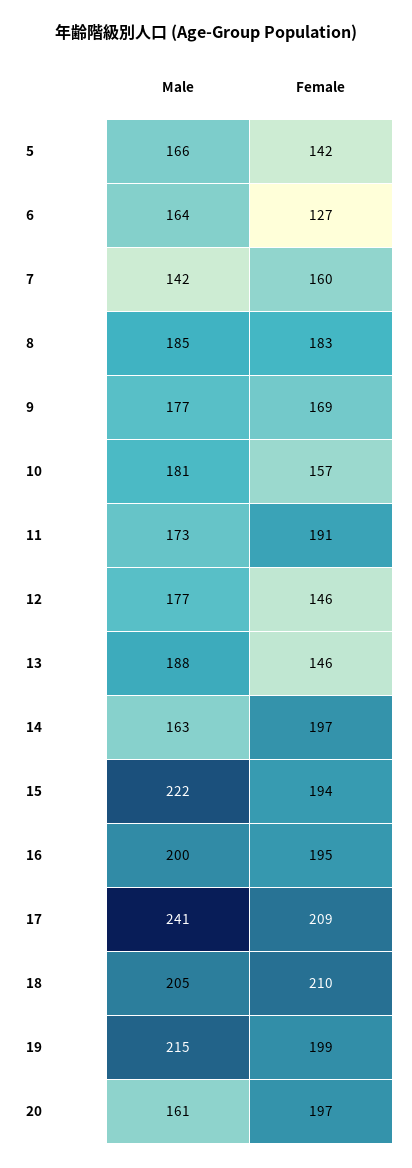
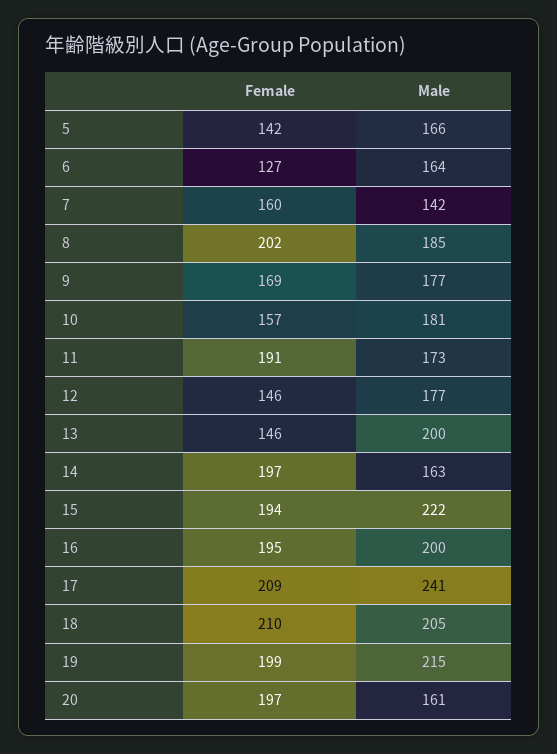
Female, 8: 183 -> 202
Male, 13: 188 -> 200

